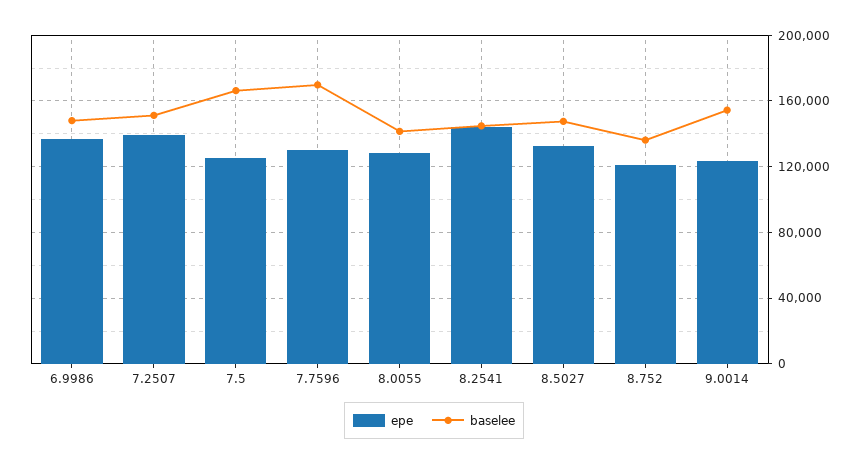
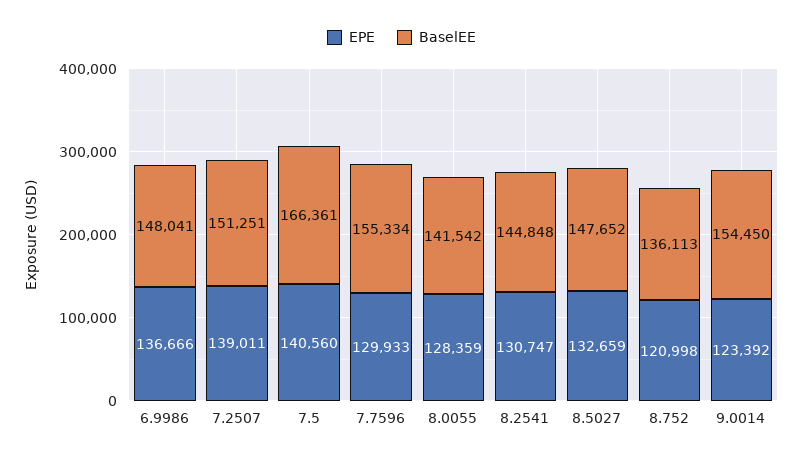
epe, 7.5: 125000 -> 140560
baselee, 7.7596: 170000 -> 155334
epe, 8.2541: 145000 -> 130747

